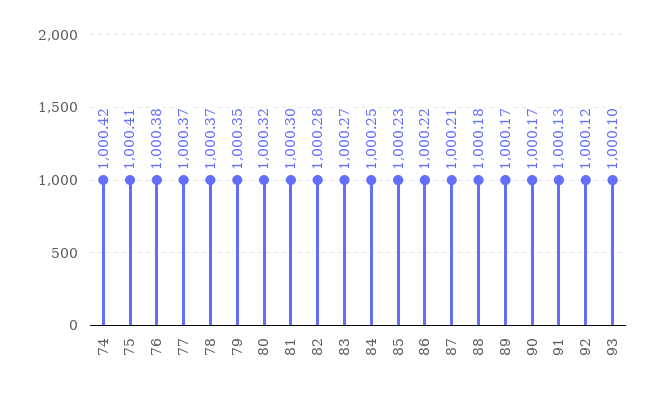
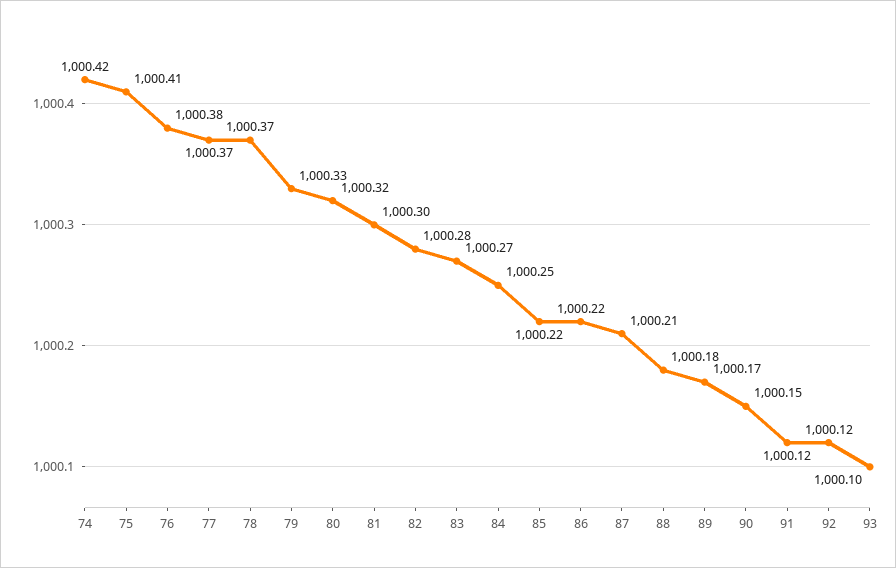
79: 1000.35 -> 1000.33
85: 1000.23 -> 1000.22
90: 1000.17 -> 1000.15
91: 1000.13 -> 1000.12

